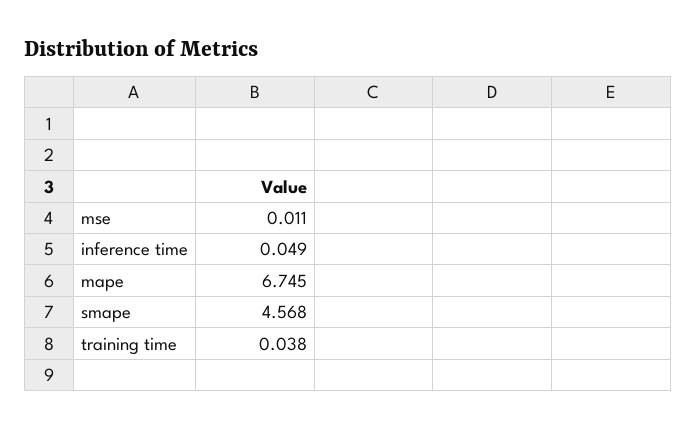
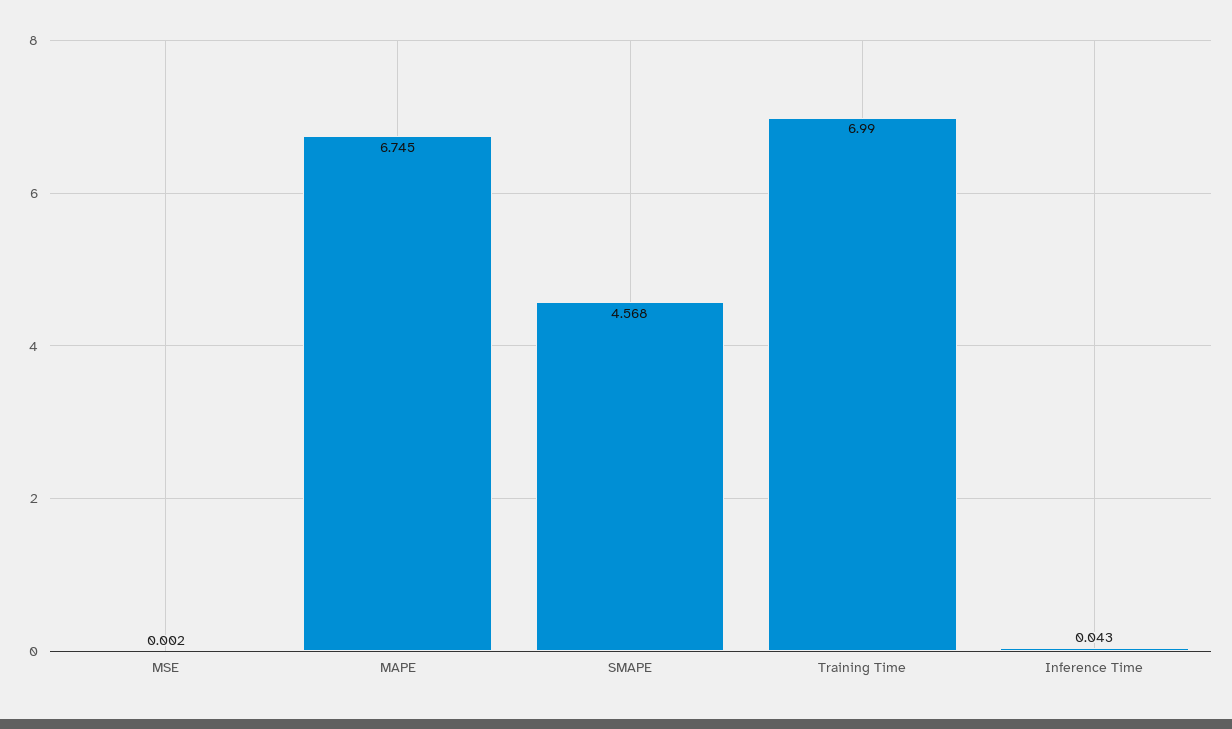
mse: 0.011 -> 0.002
inference time: 0.049 -> 0.043
training time: 0.038 -> 6.99

